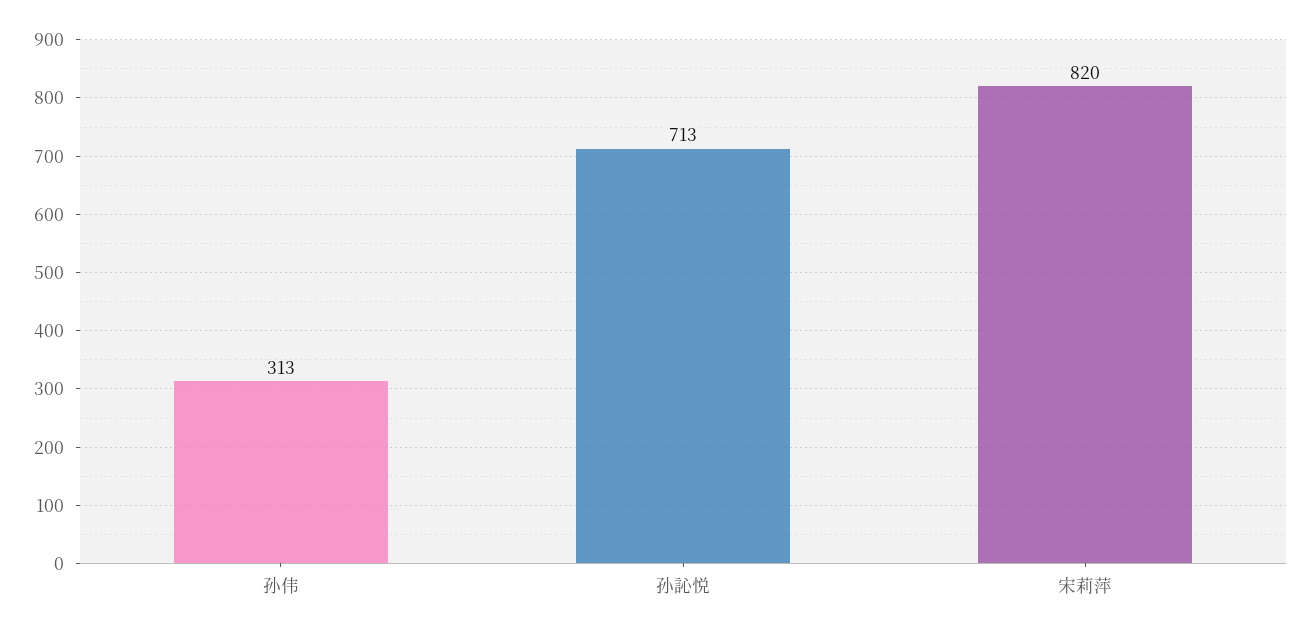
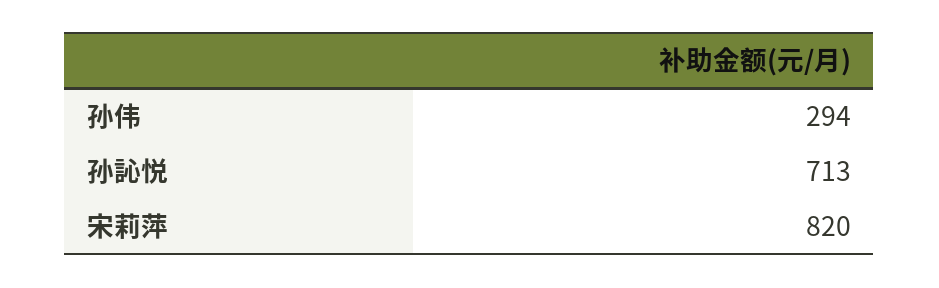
孙伟: 313 -> 294

